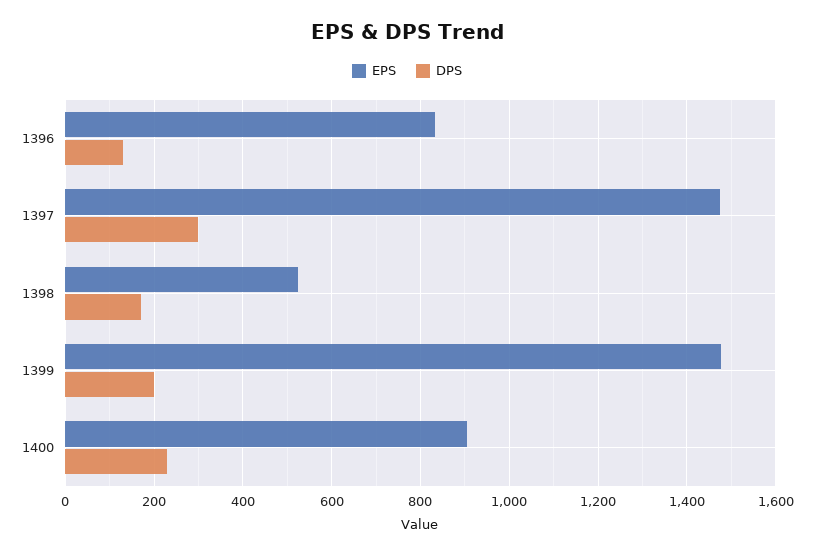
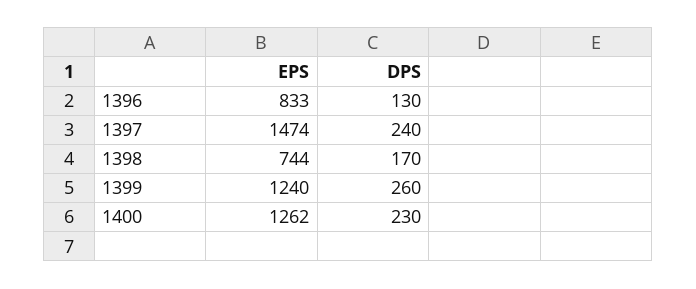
DPS, 1397: 300 -> 240
EPS, 1398: 520 -> 744
EPS, 1399: 1480 -> 1240
DPS, 1399: 200 -> 260
EPS, 1400: 900 -> 1262

